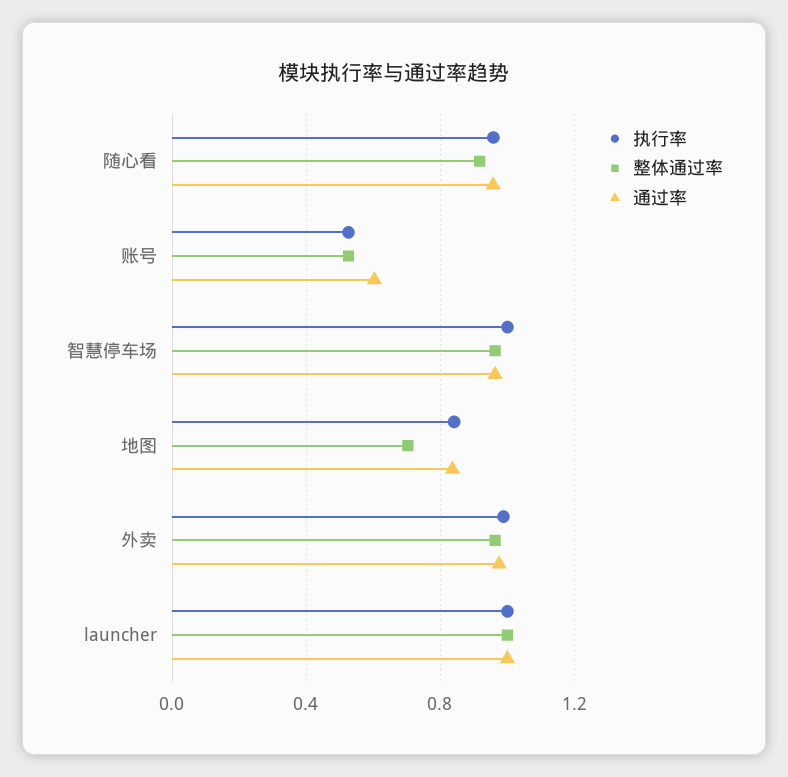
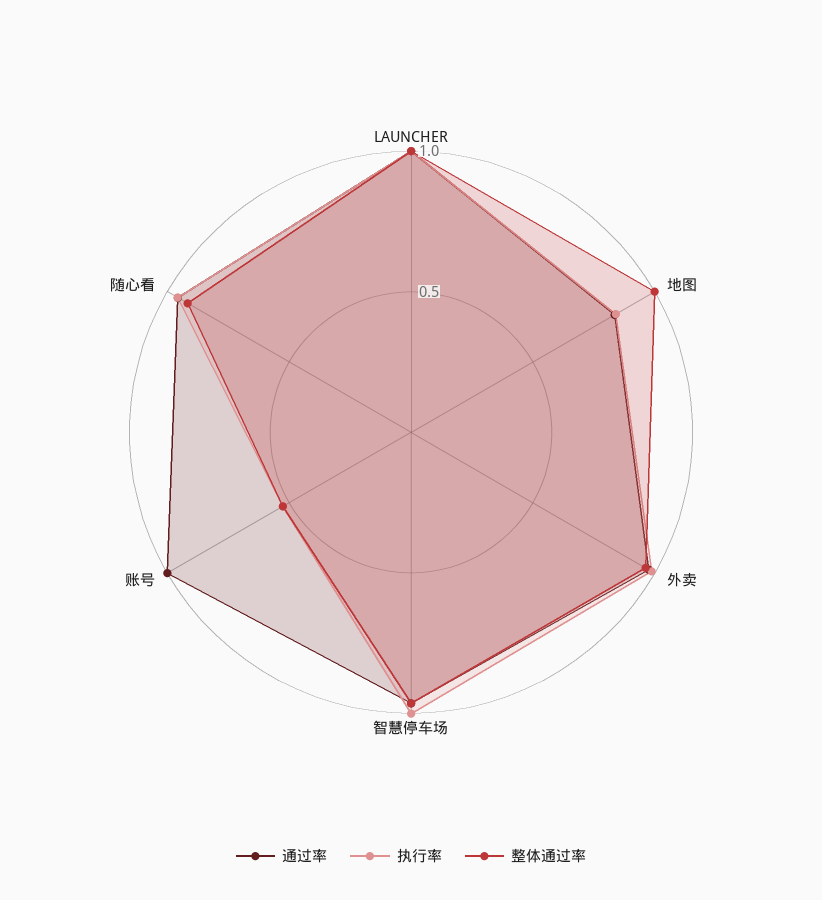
通过率, 账号: 0.6 -> 1
整体通过率, 地图: 0.7 -> 1

